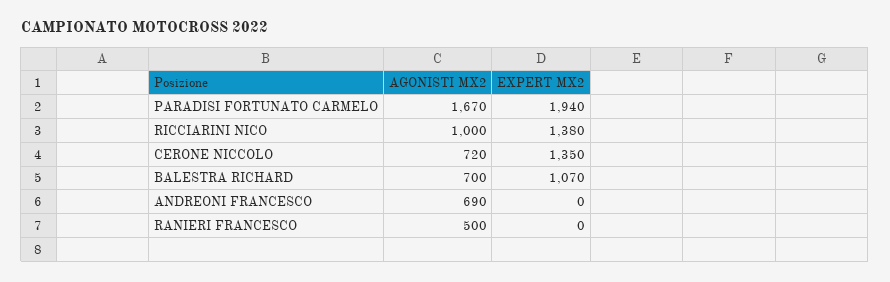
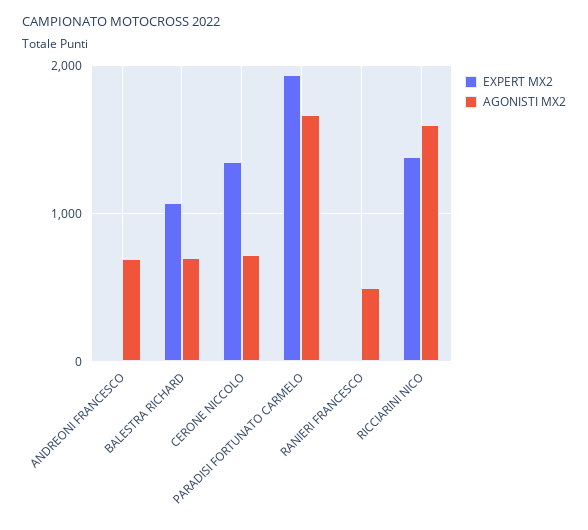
AGONISTI MX2, RICCIARINI NICO: 1000 -> 1600

